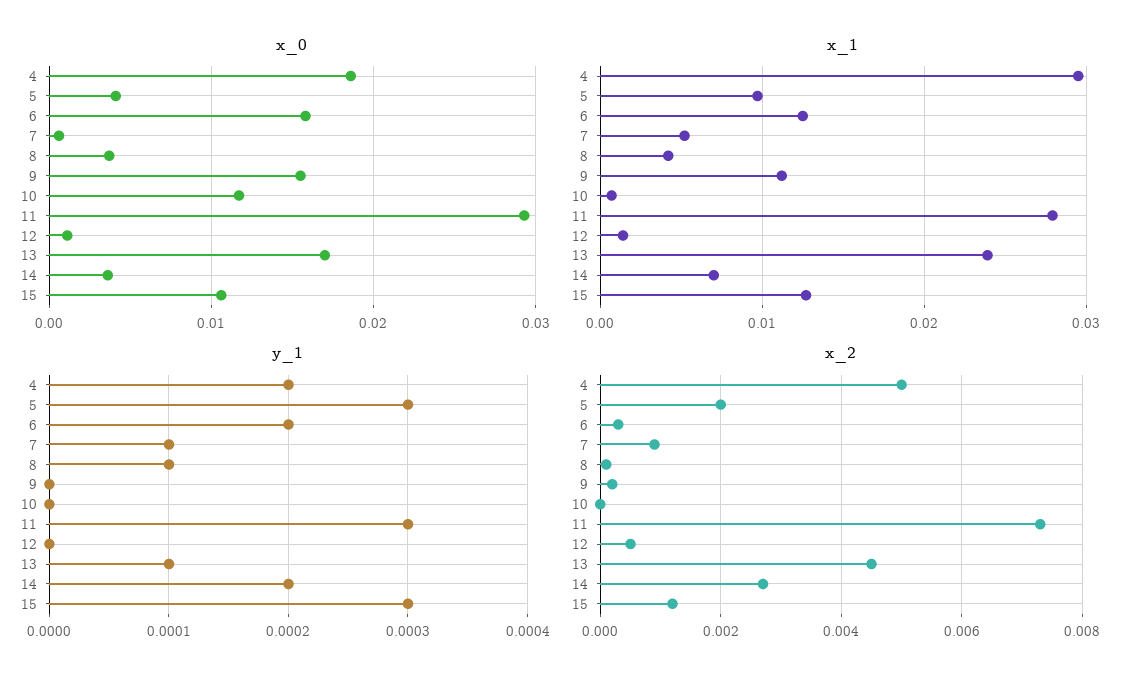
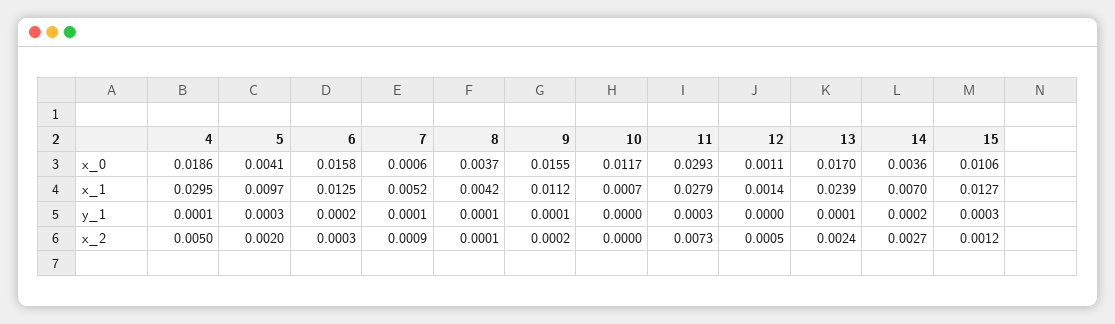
y_1, 4: 0.0002 -> 0.0001
y_1, 9: 0 -> 0.0001
x_2, 13: 0.0045 -> 0.0024

